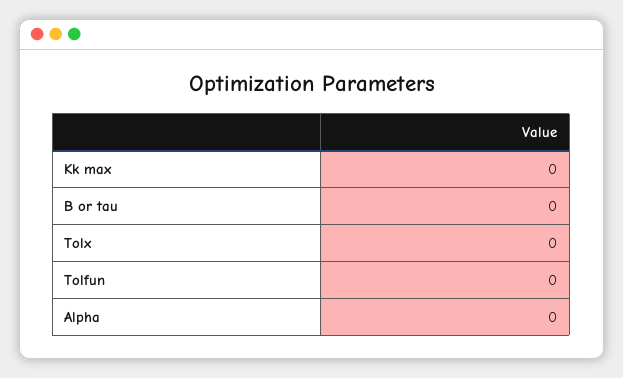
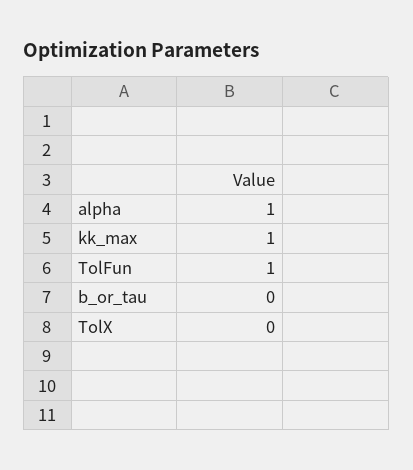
Kk max: 0 -> 1
Tolfun: 0 -> 1
Alpha: 0 -> 1

